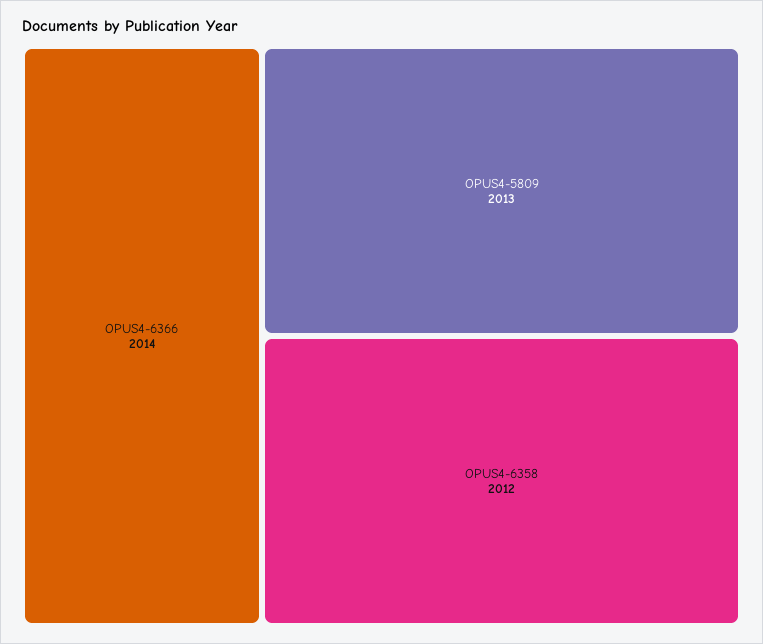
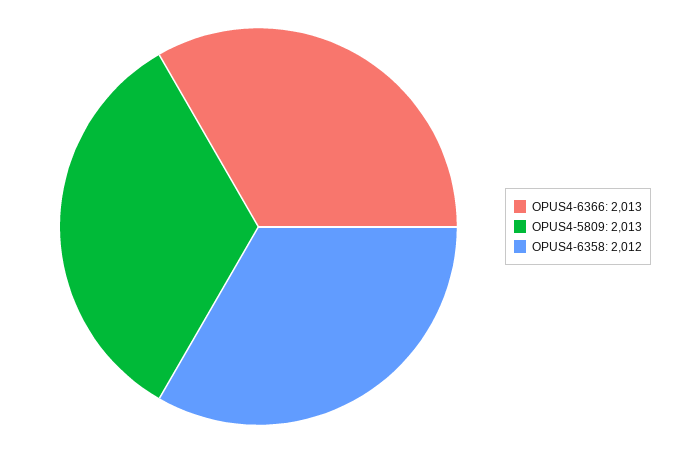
OPUS4-6366: 2014 -> 2013

